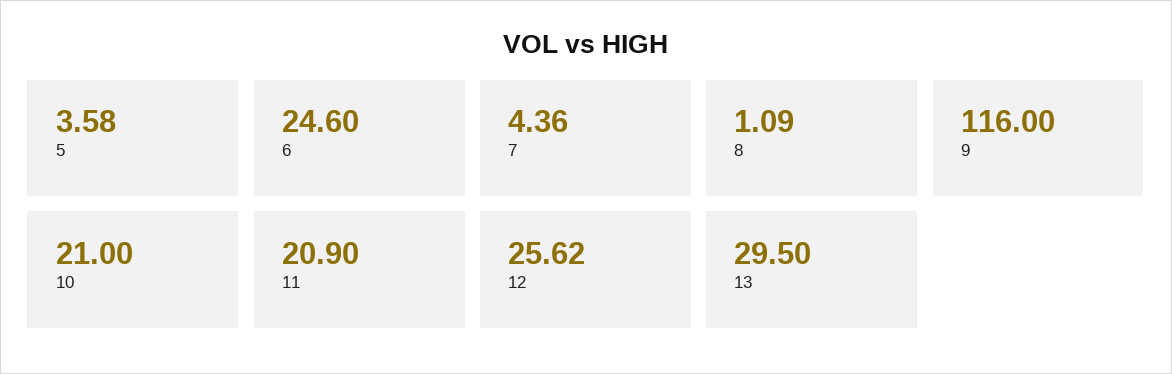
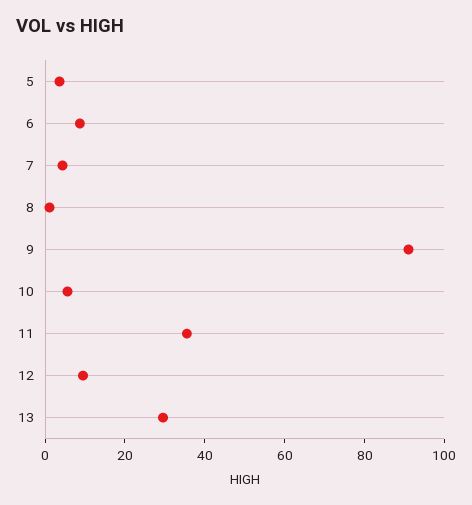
6: 24.6 -> 10
9: 116 -> 90
10: 21 -> 5
11: 20.9 -> 35
12: 25.62 -> 10

